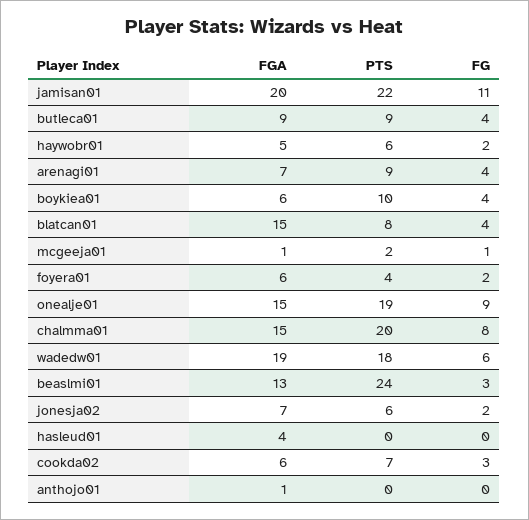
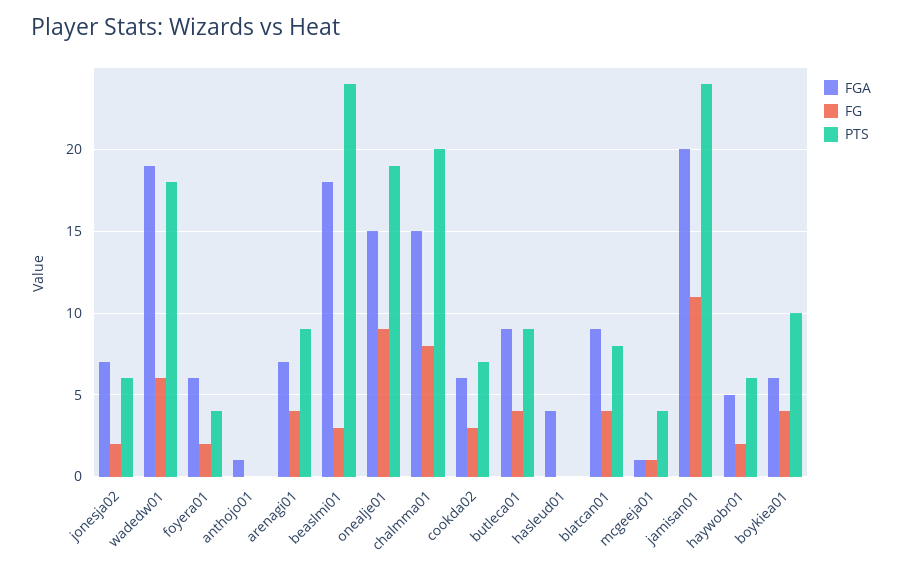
PTS, jamisan01: 22 -> 24
FGA, blatcan01: 15 -> 9
PTS, mcgeeja01: 2 -> 4
FGA, beaslmi01: 13 -> 18

